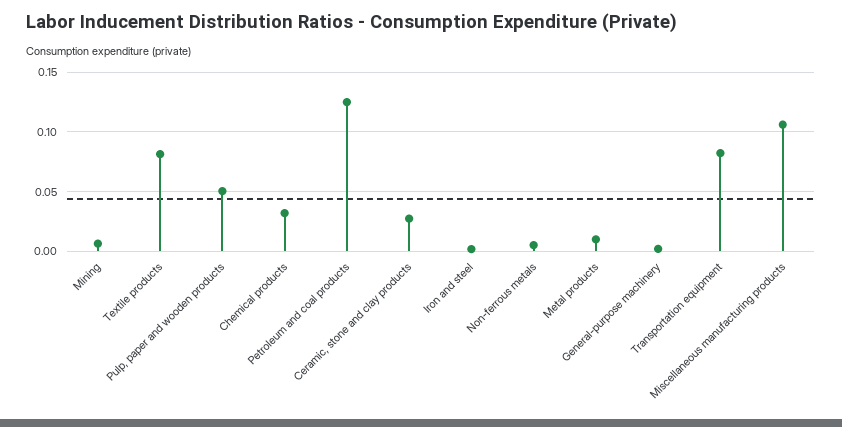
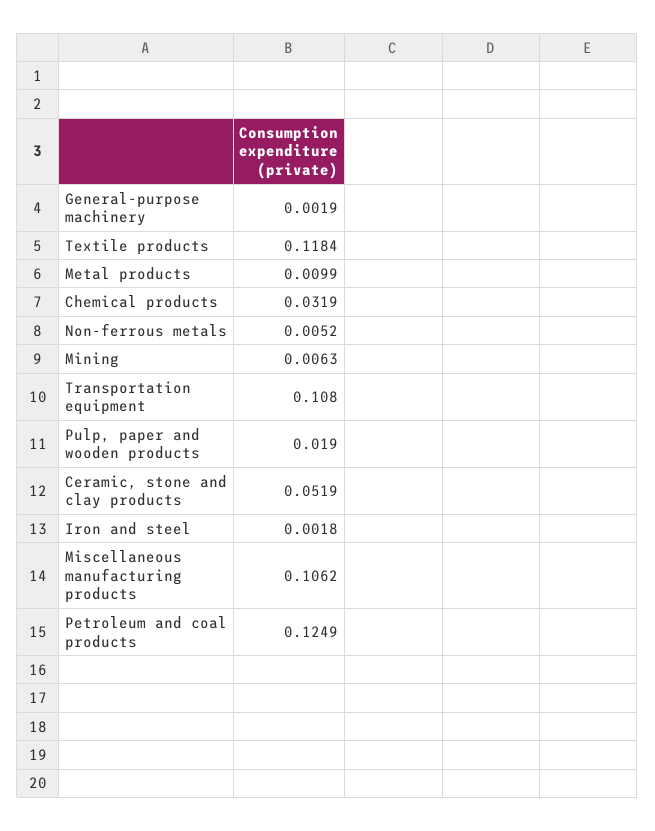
Textile products: 0.08 -> 0.1184
Pulp, paper and wooden products: 0.05 -> 0.019
Ceramic, stone and clay products: 0.03 -> 0.0519
Transportation equipment: 0.08 -> 0.108

